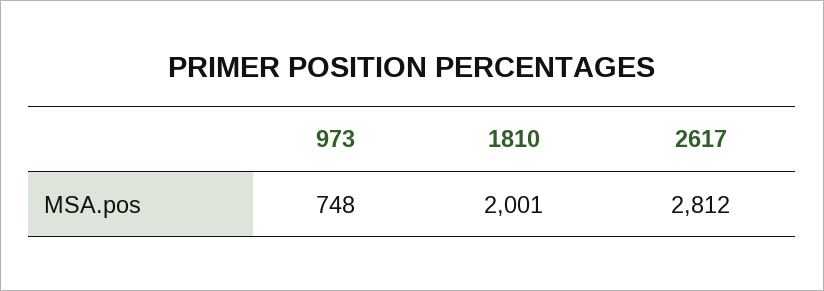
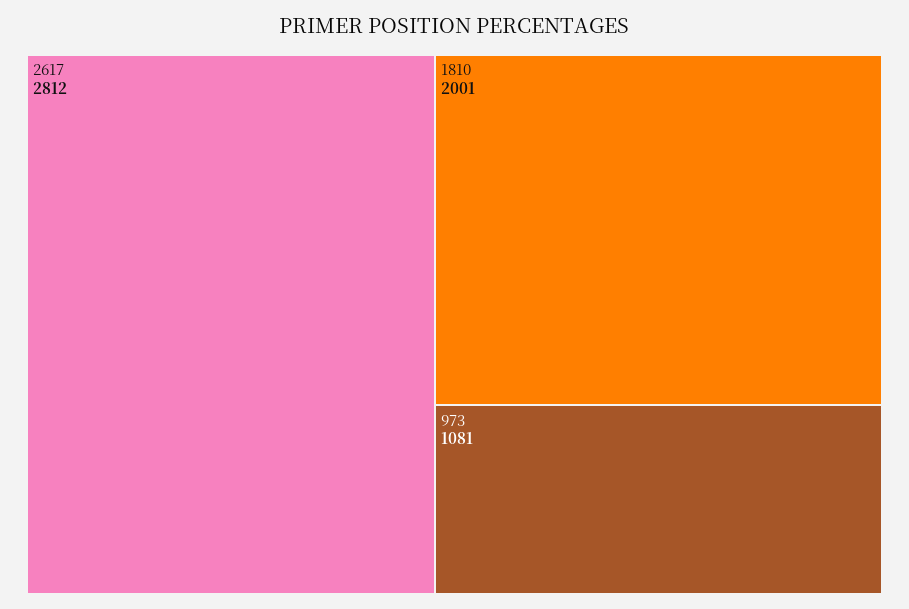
973: 748 -> 1081

